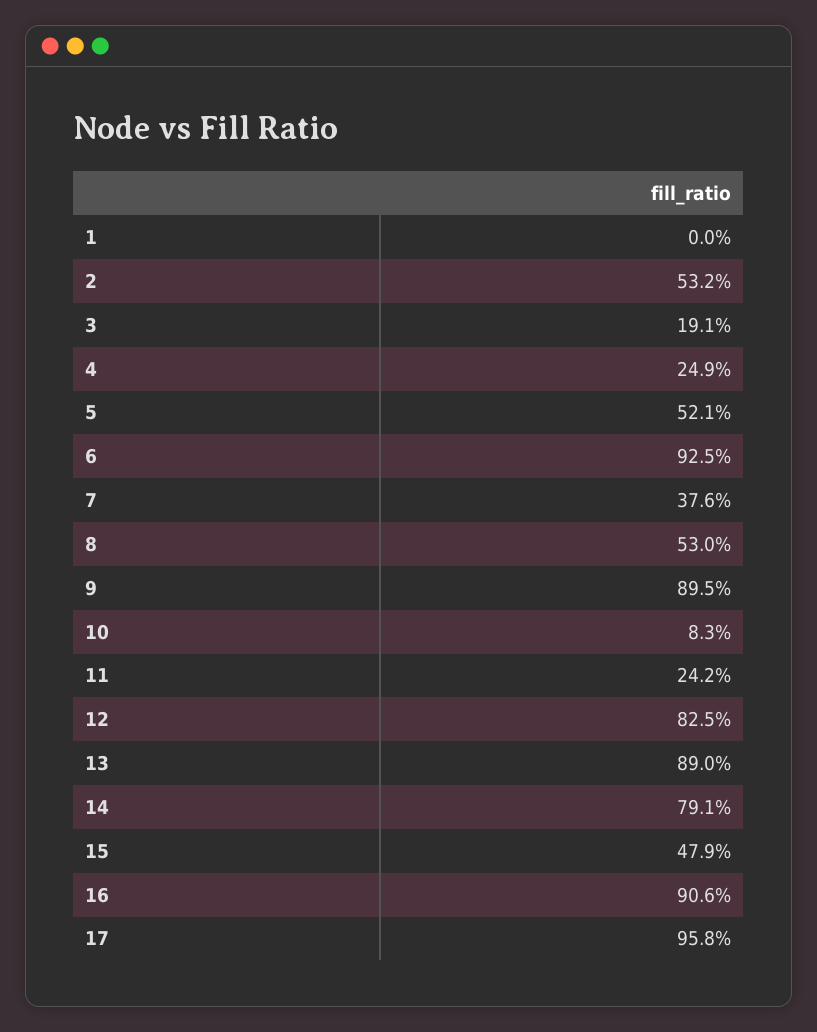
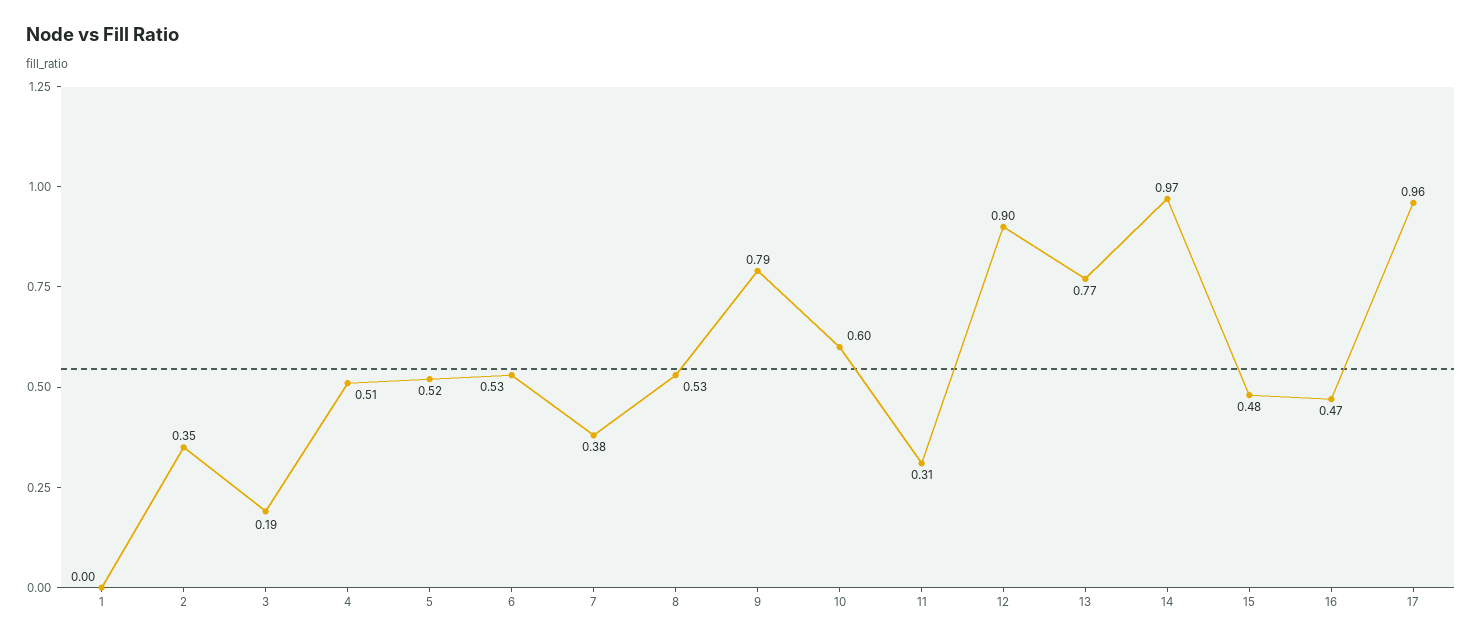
2: 0.532 -> 0.35
4: 0.249 -> 0.51
6: 0.925 -> 0.53
9: 0.895 -> 0.79
10: 0.083 -> 0.6
11: 0.242 -> 0.31
12: 0.825 -> 0.9
13: 0.89 -> 0.77
14: 0.791 -> 0.97
16: 0.906 -> 0.47

